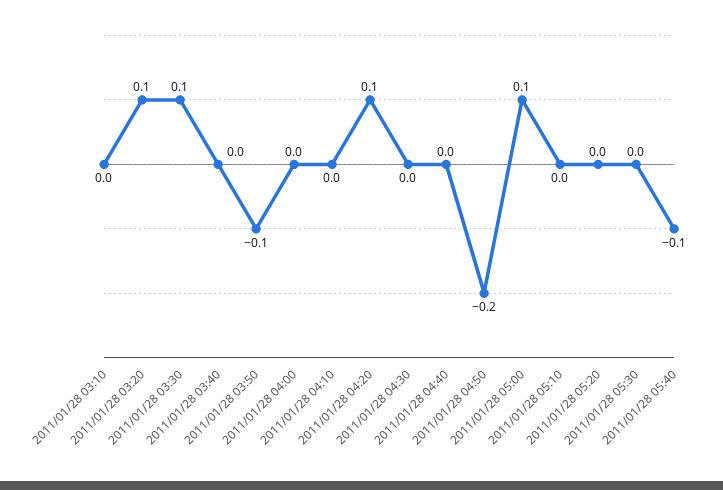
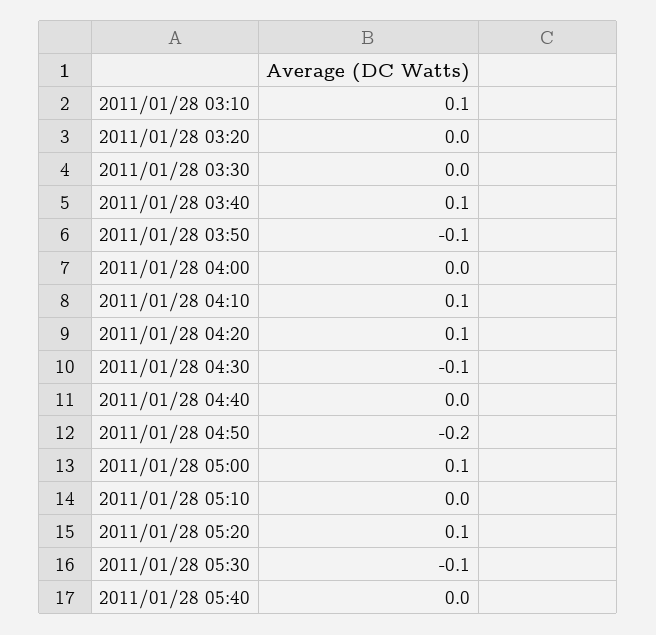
2011/01/28 03:10: 0 -> 0.1
2011/01/28 03:20: 0.1 -> 0
2011/01/28 03:30: 0.1 -> 0
2011/01/28 03:40: 0 -> 0.1
2011/01/28 04:10: 0 -> 0.1
2011/01/28 04:30: 0 -> -0.1
2011/01/28 05:20: 0 -> 0.1
2011/01/28 05:30: 0 -> -0.1
2011/01/28 05:40: -0.1 -> 0

